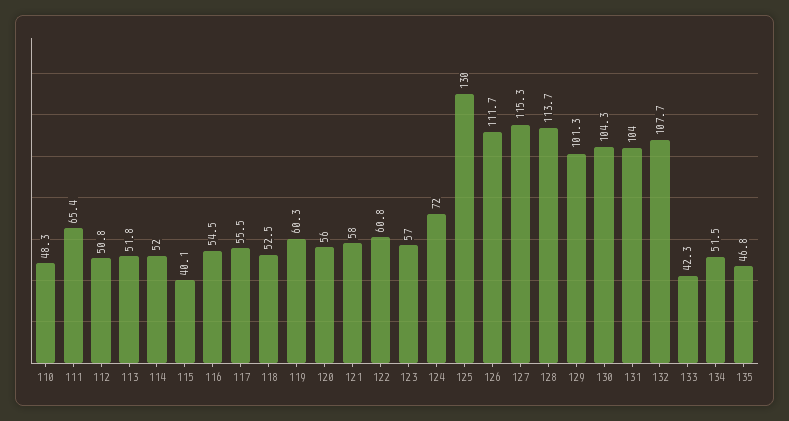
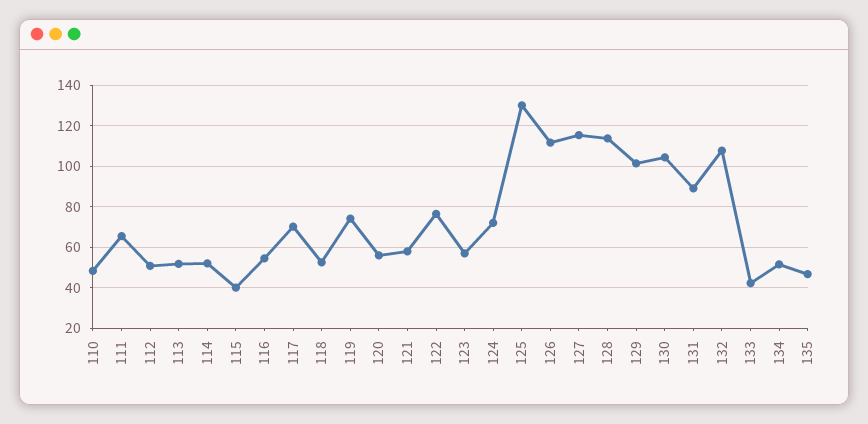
117: 55.5 -> 70
119: 60.3 -> 75
122: 60.8 -> 75
131: 104 -> 90

